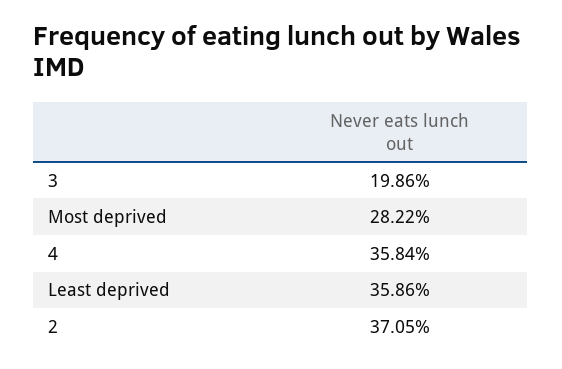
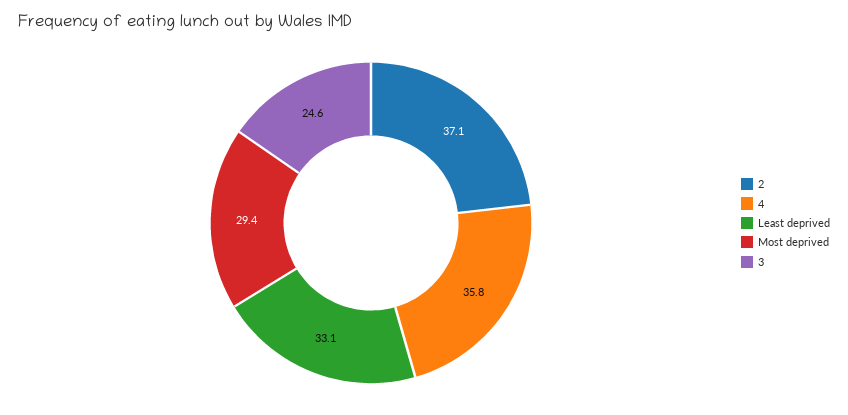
3: 19.86 -> 24.6
Most deprived: 28.22 -> 29.4
Least deprived: 35.86 -> 33.1

